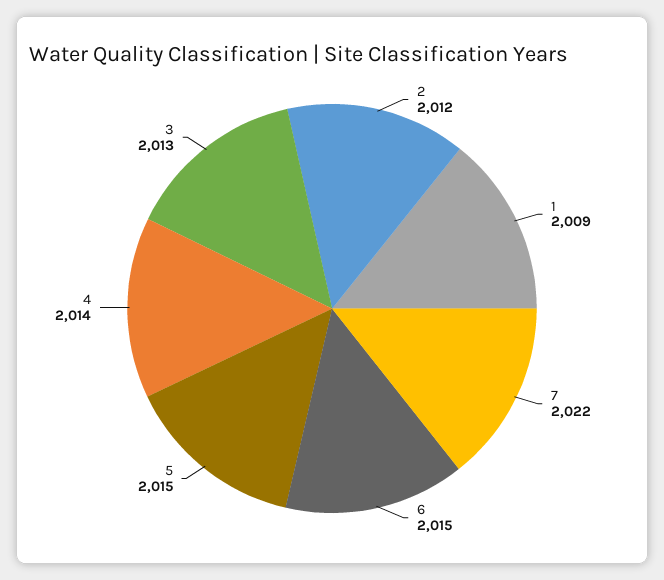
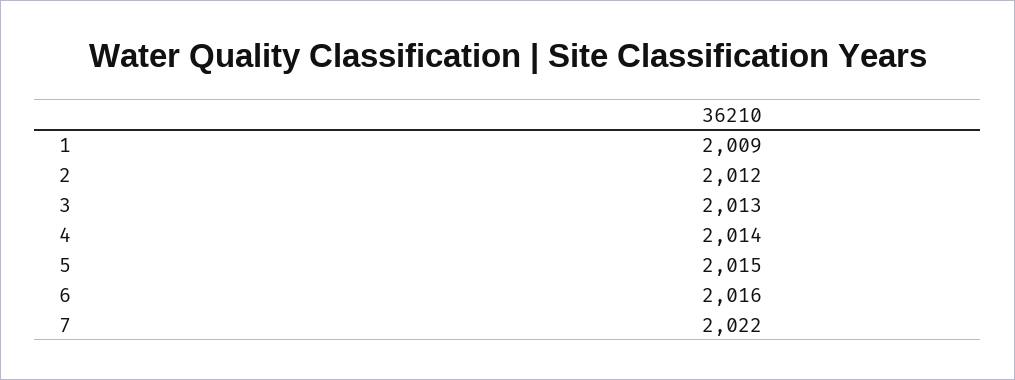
6: 2015 -> 2016

